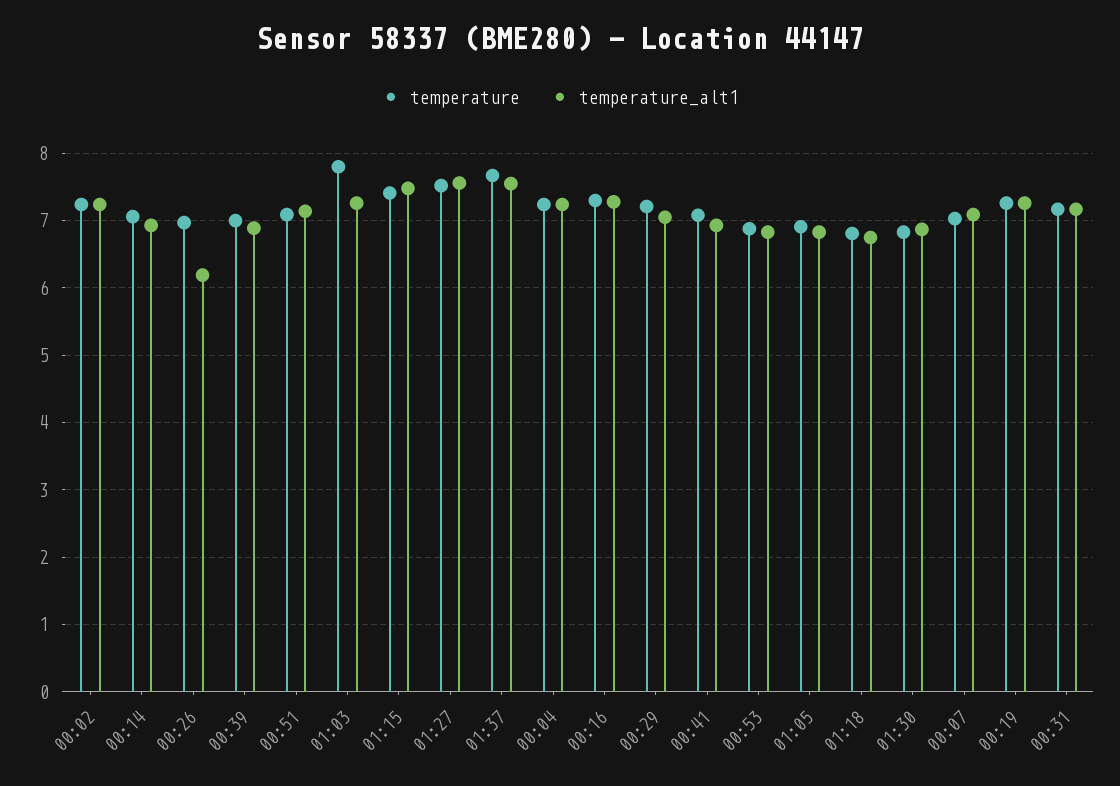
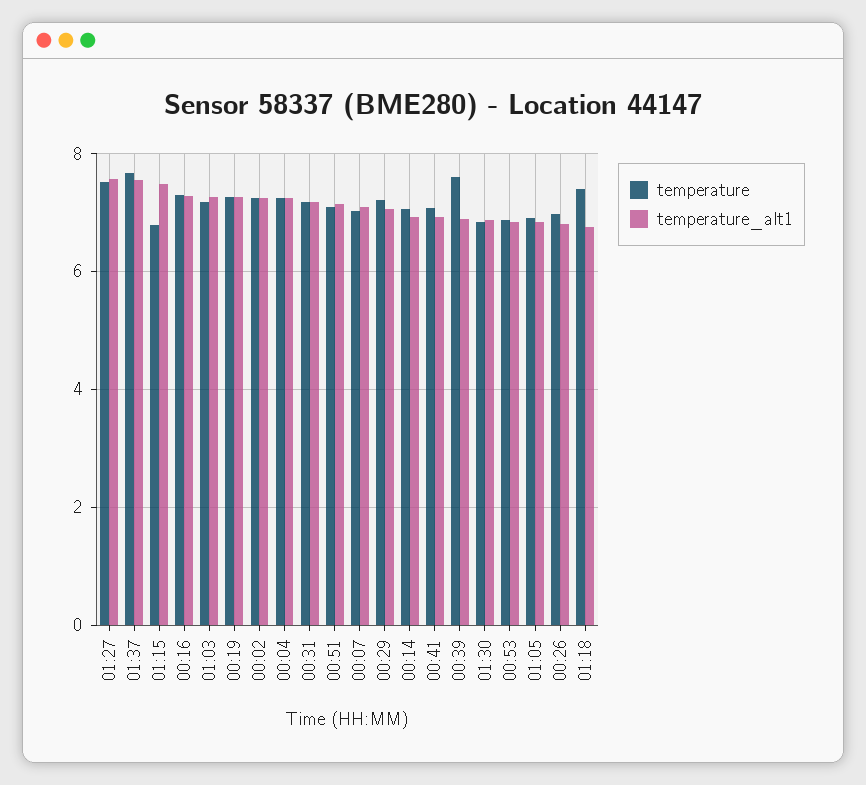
temperature_alt1, 00:26: 6.2 -> 6.8
temperature, 00:39: 7 -> 7.6
temperature, 01:03: 7.8 -> 7.2
temperature, 01:15: 7.4 -> 6.8
temperature, 01:18: 6.8 -> 7.4

